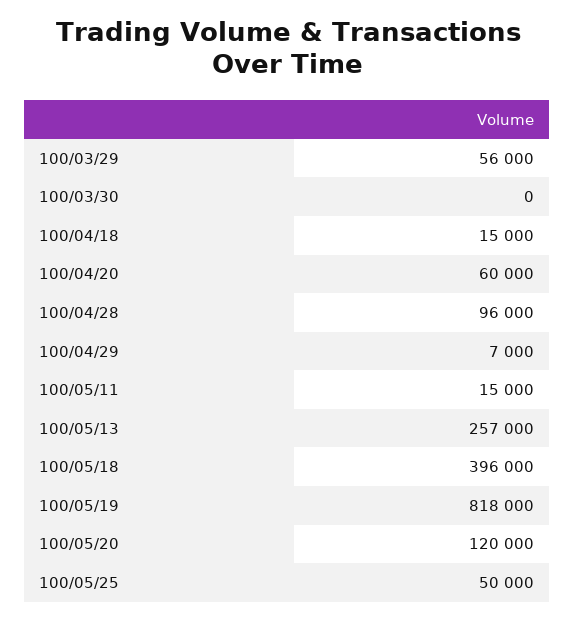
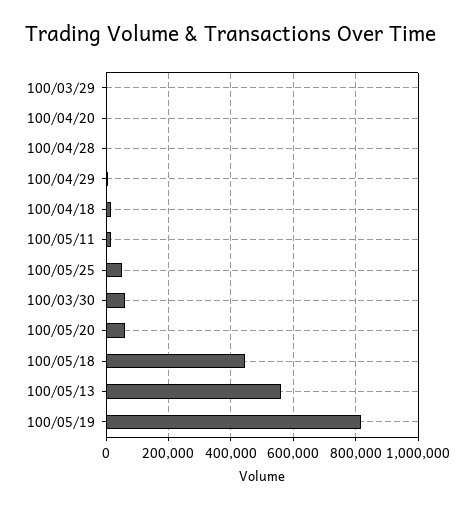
100/03/29: 56000 -> 0
100/03/30: 0 -> 60000
100/04/20: 60000 -> 0
100/04/28: 96000 -> 0
100/05/13: 257000 -> 560000
100/05/18: 396000 -> 440000
100/05/20: 120000 -> 60000

